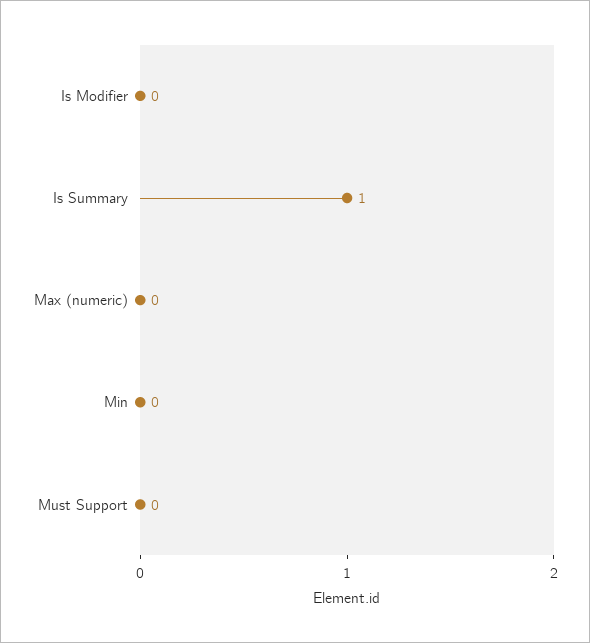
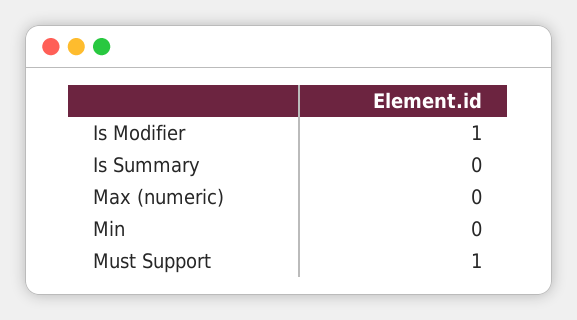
Is Modifier: 0 -> 1
Is Summary: 1 -> 0
Must Support: 0 -> 1

